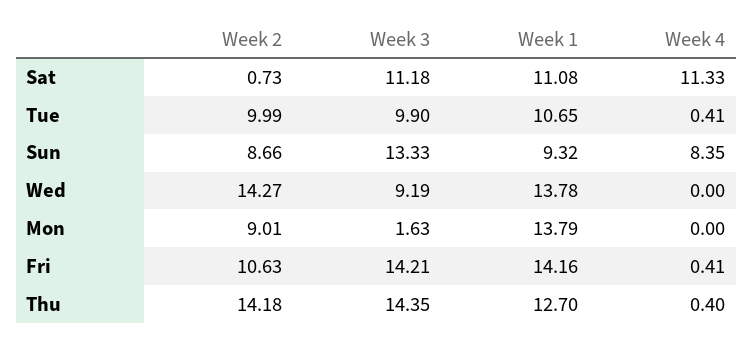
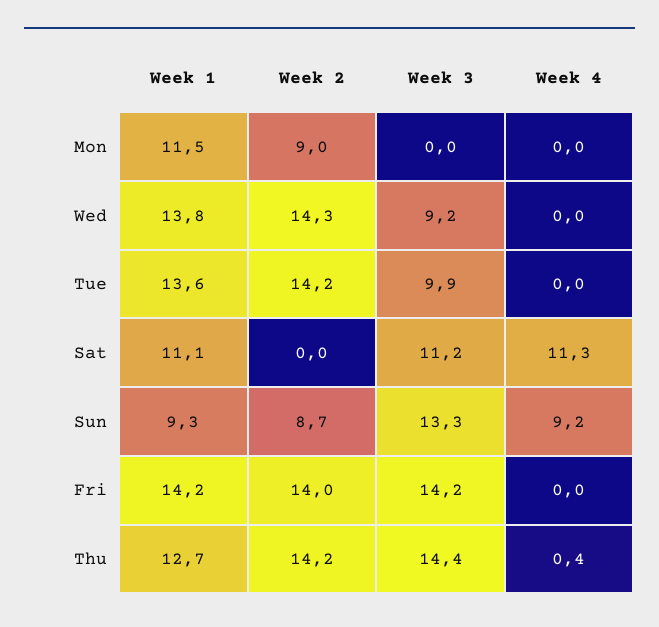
Week 2, Sat: 0.73 -> 0
Week 2, Tue: 9.99 -> 14.2
Week 1, Tue: 10.65 -> 13.6
Week 4, Tue: 0.41 -> 0
Week 4, Sun: 8.35 -> 9.2
Week 3, Mon: 1.63 -> 0
Week 1, Mon: 13.79 -> 11.5
Week 2, Fri: 10.63 -> 14
Week 4, Fri: 0.41 -> 0

